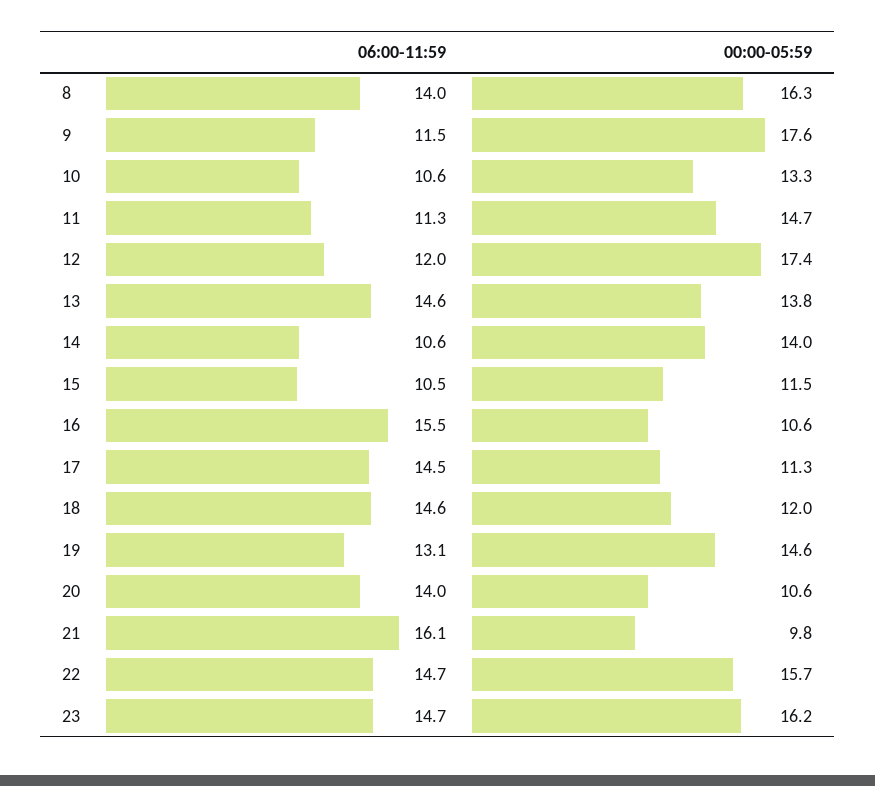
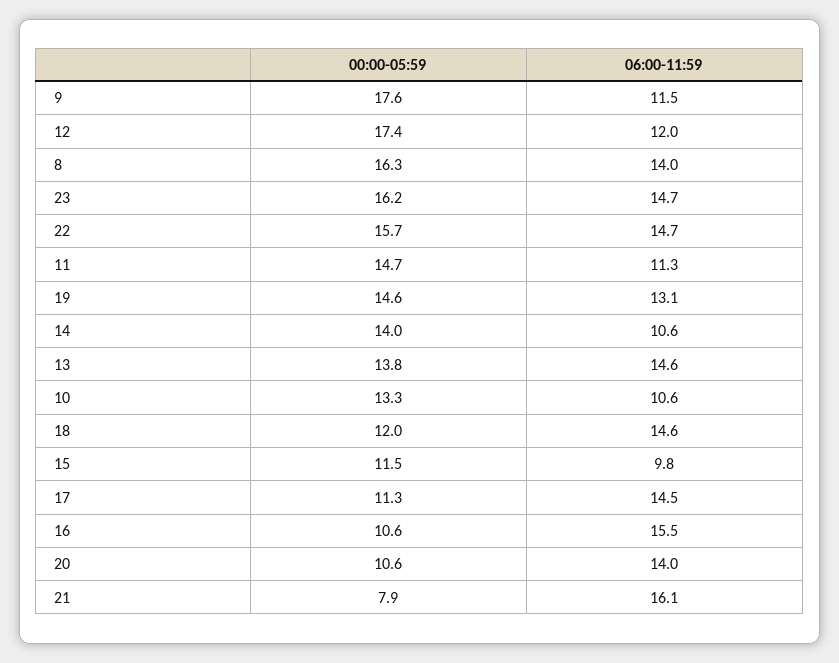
06:00-11:59, 15: 10.5 -> 9.8
00:00-05:59, 21: 9.8 -> 7.9

